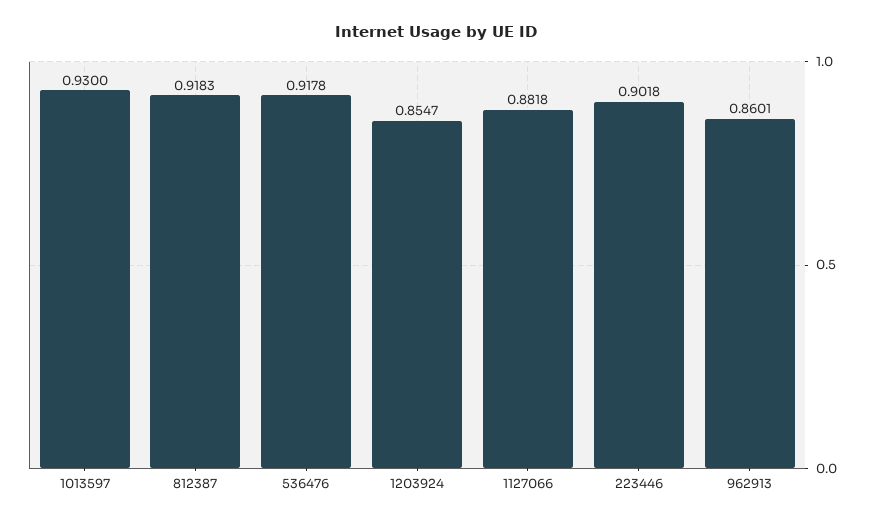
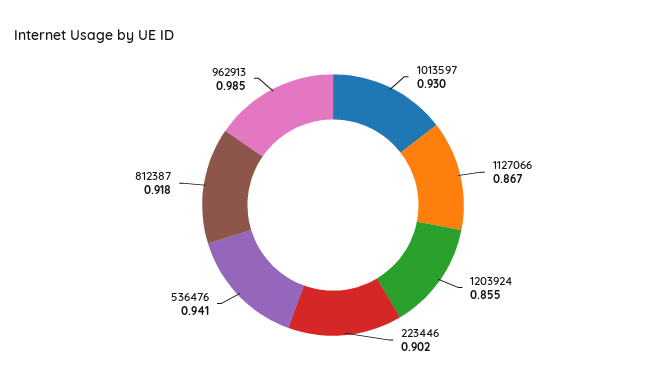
536476: 0.9178 -> 0.941
1127066: 0.8818 -> 0.867
962913: 0.8601 -> 0.985

